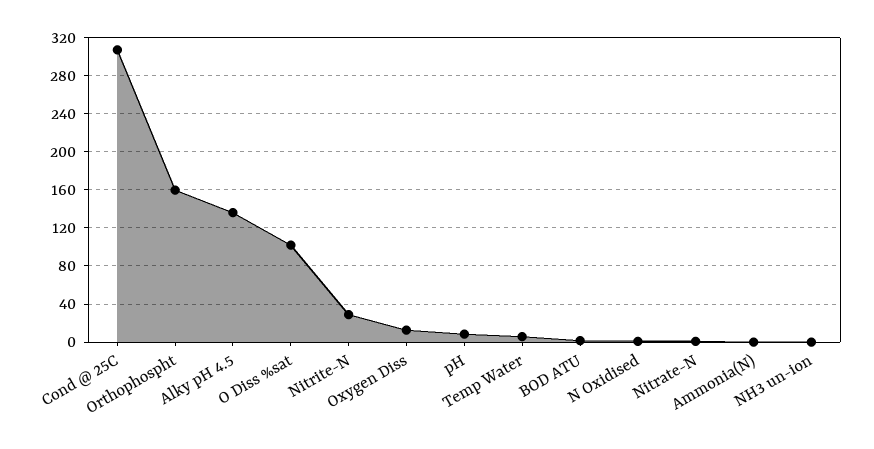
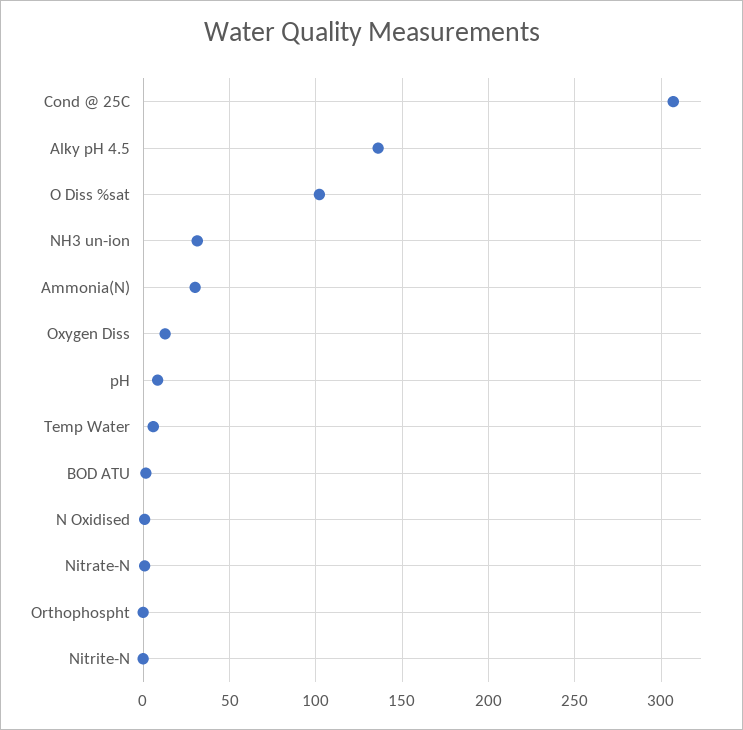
Orthophospht: 160 -> 0
Nitrite-N: 30 -> 0
Ammonia(N): 0 -> 30
NH3 un-ion: 0 -> 30

